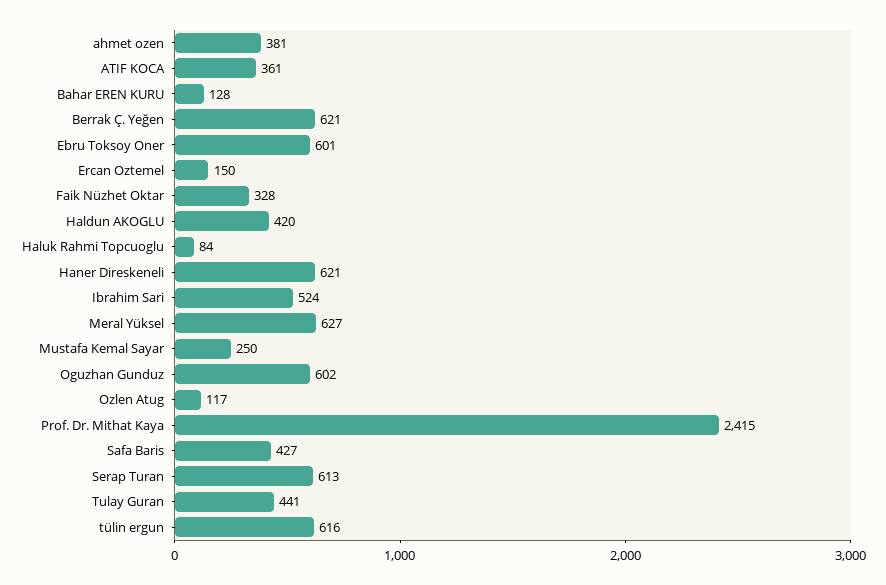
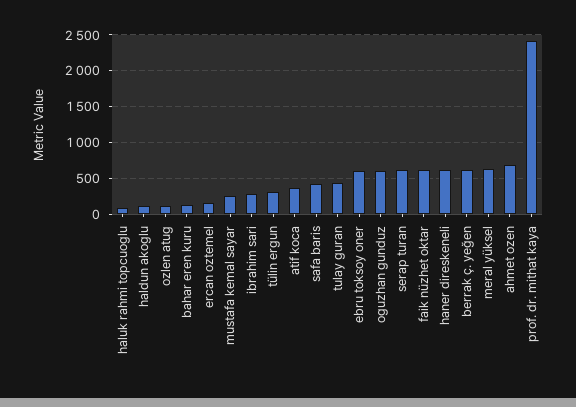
ahmet ozen: 381 -> 700
Faik Nüzhet Oktar: 328 -> 600
Haldun AKOGLU: 420 -> 100
Ibrahim Sari: 524 -> 300
tülin ergun: 616 -> 300

